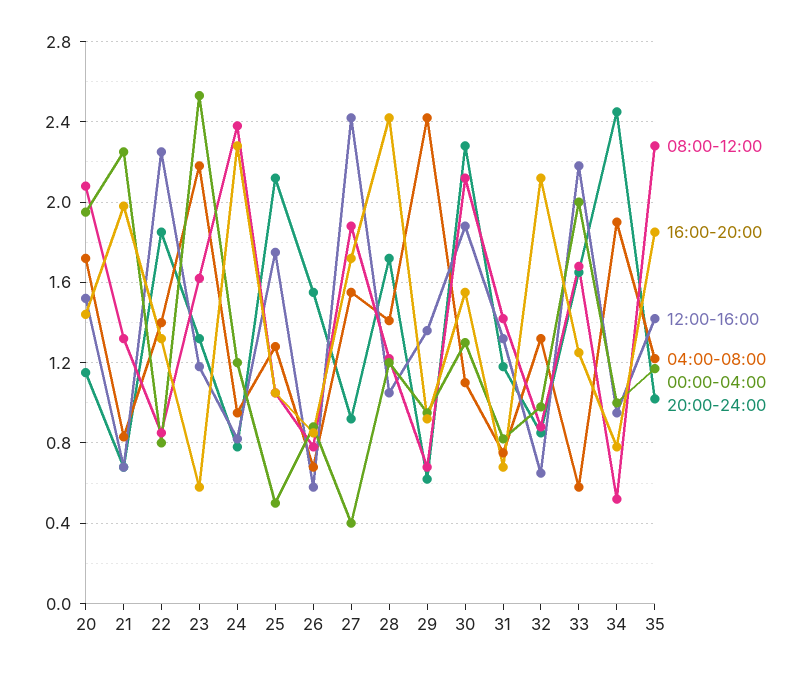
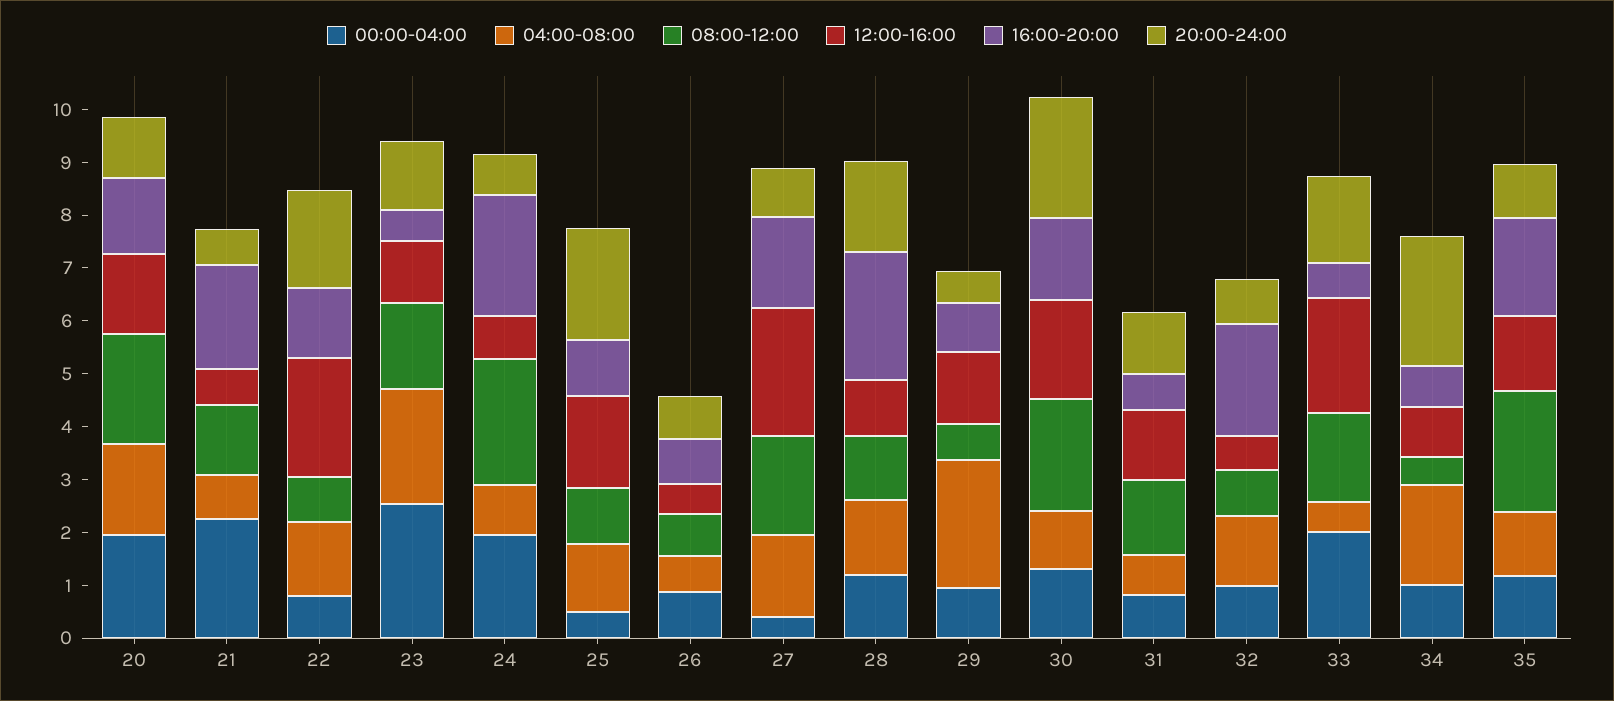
00:00-04:00, 24: 1.2 -> 2
20:00-24:00, 26: 1.55 -> 0.8
16:00-20:00, 33: 1.25 -> 0.6

